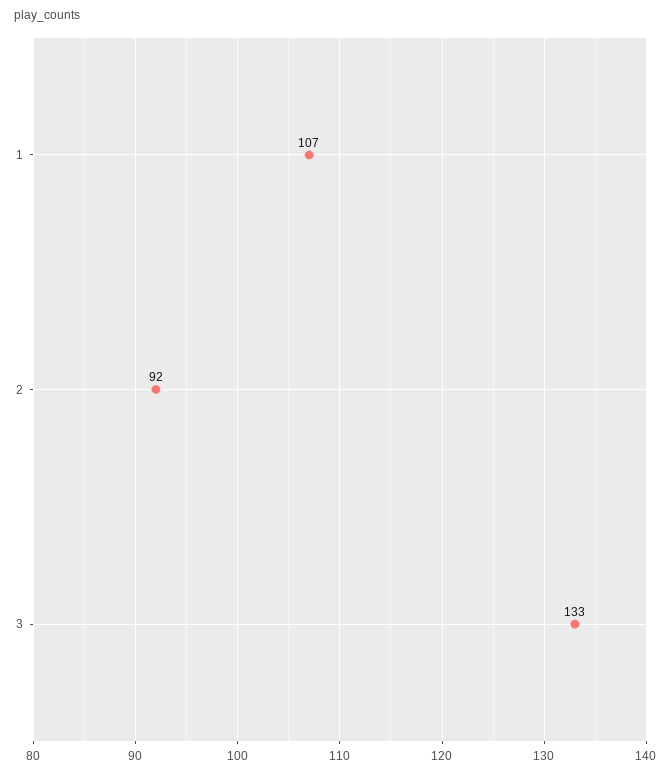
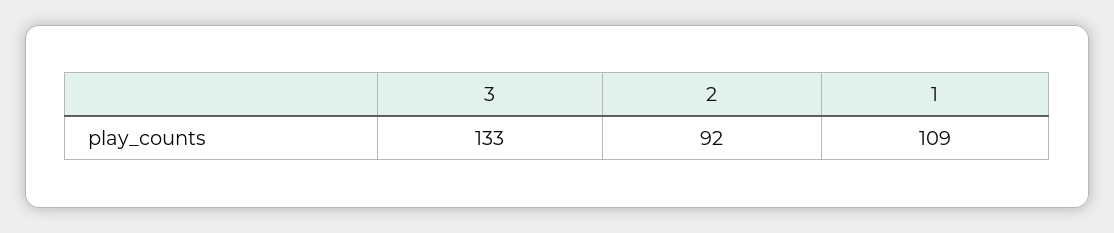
1: 107 -> 109

